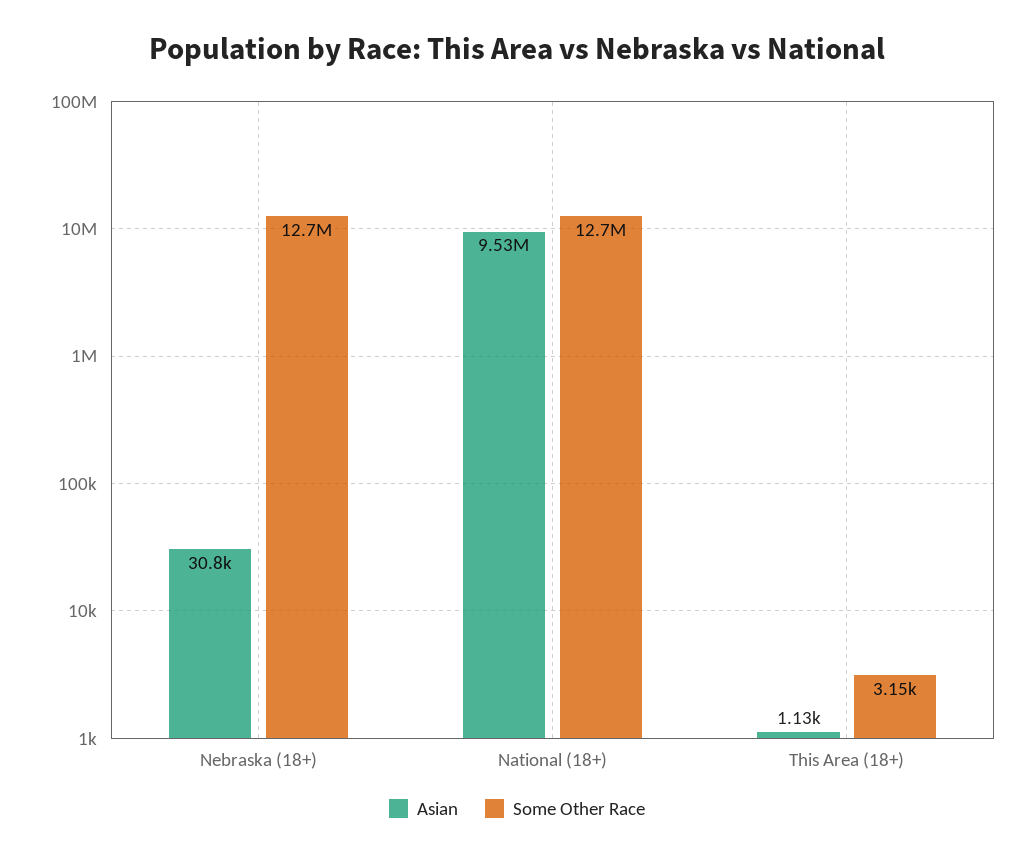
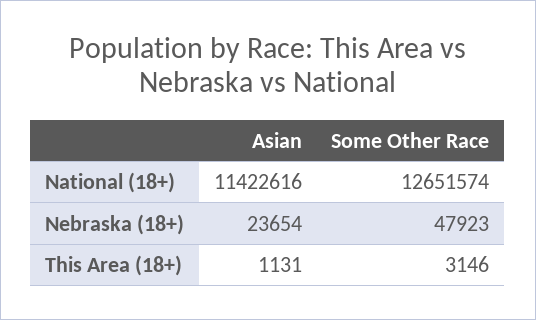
Asian, Nebraska (18+): 30800 -> 23654
Some Other Race, Nebraska (18+): 12700000 -> 47923
Asian, National (18+): 9530000 -> 11422616

